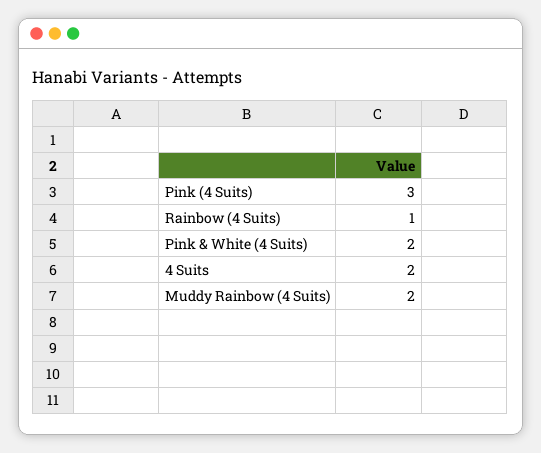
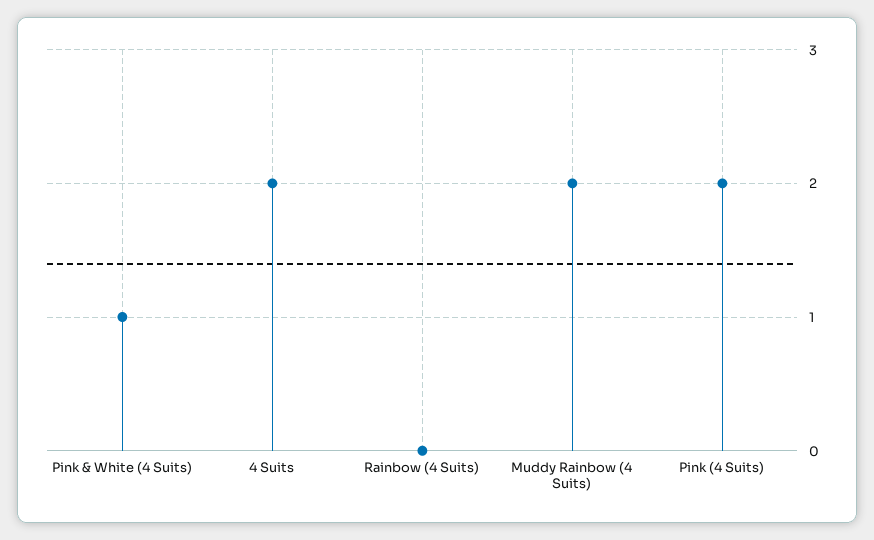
Pink (4 Suits): 3 -> 2
Rainbow (4 Suits): 1 -> 0
Pink & White (4 Suits): 2 -> 1

